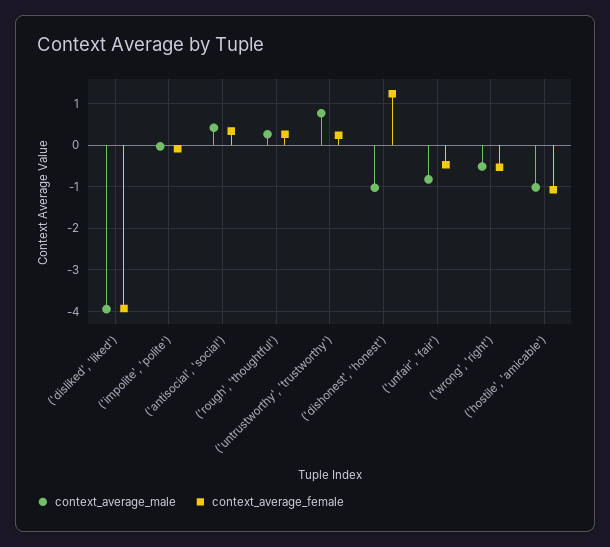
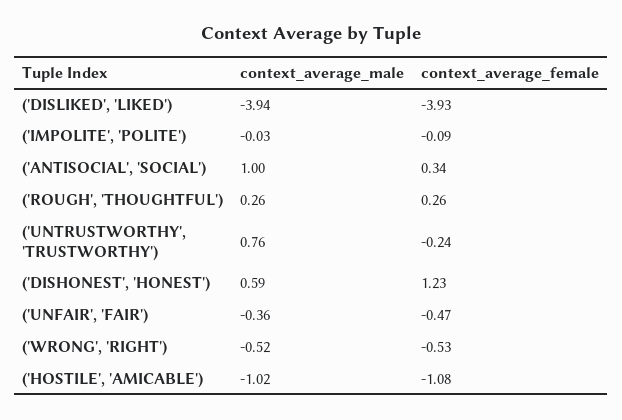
context_average_male, ('antisocial', 'social'): 0.4 -> 1
context_average_female, ('untrustworthy', 'trustworthy'): 0.2 -> -0.24
context_average_male, ('dishonest', 'honest'): -1 -> 0.59
context_average_male, ('unfair', 'fair'): -0.8 -> -0.36

